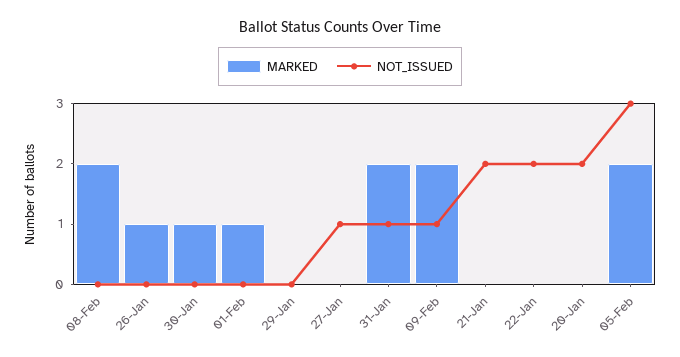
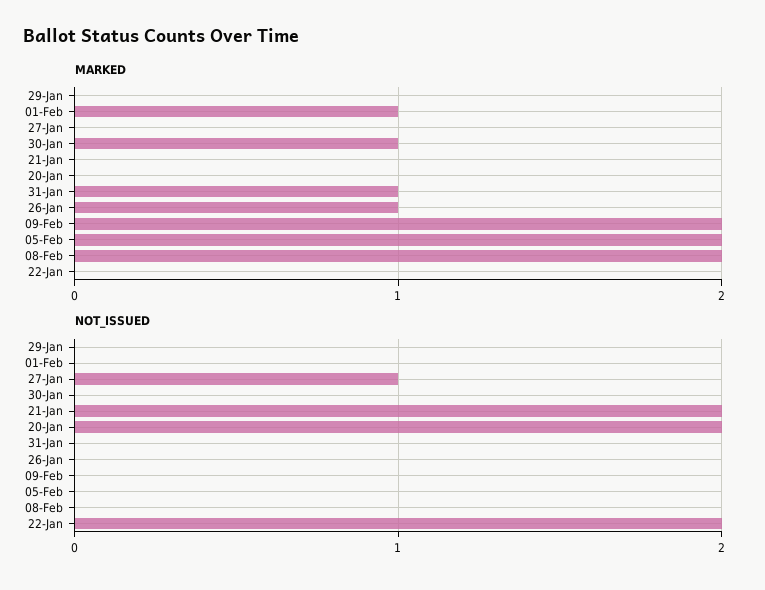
MARKED, 31-Jan: 2 -> 1
NOT_ISSUED, 31-Jan: 1 -> 0
NOT_ISSUED, 09-Feb: 1 -> 0
NOT_ISSUED, 05-Feb: 3 -> 0

